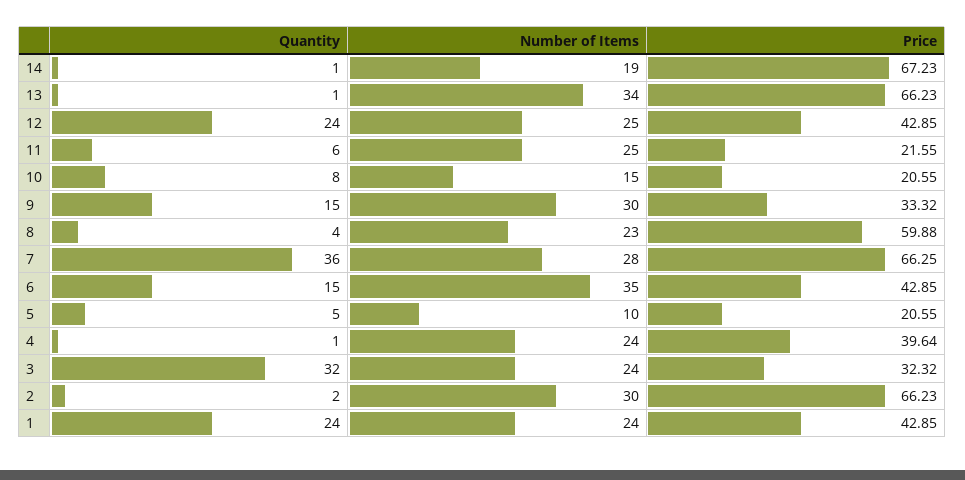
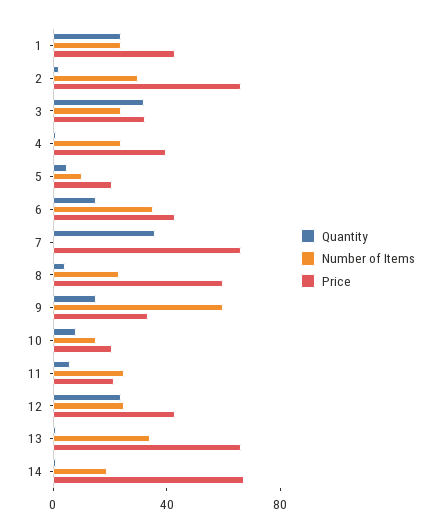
Number of Items, 9: 30 -> 60
Number of Items, 7: 28 -> 0

